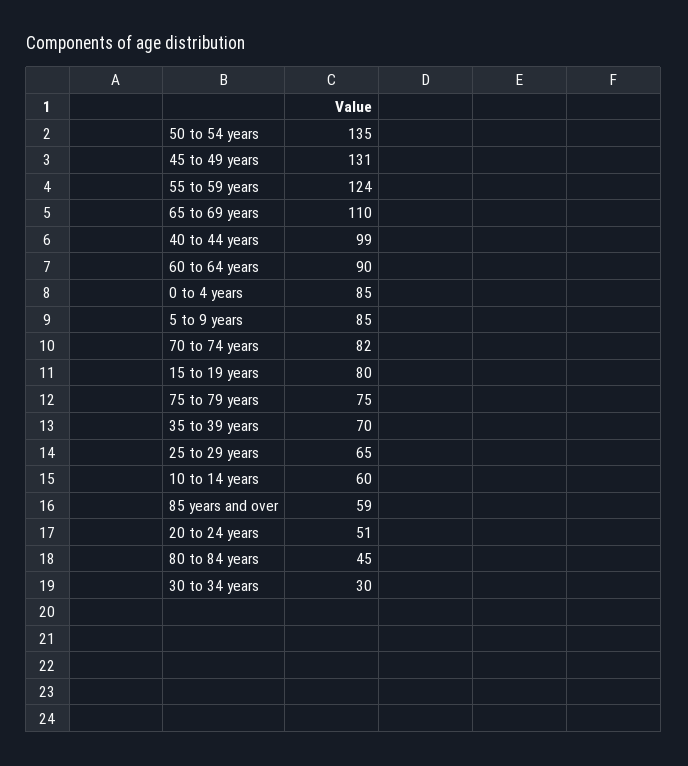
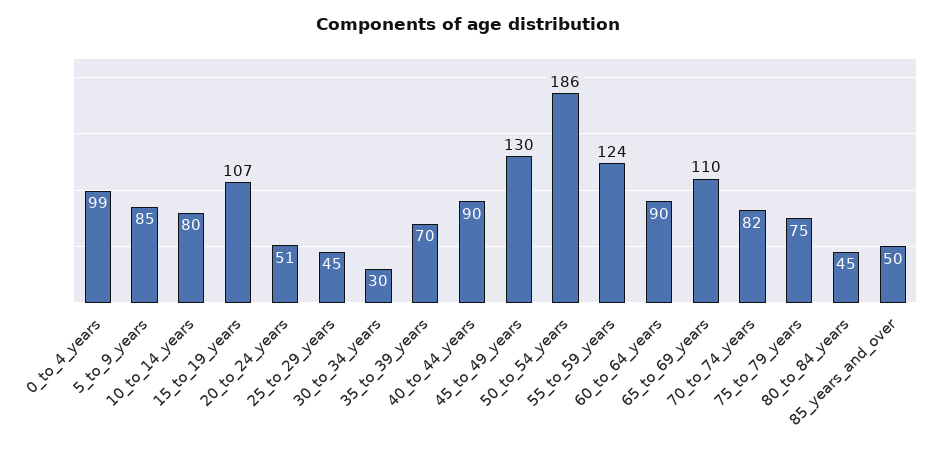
50 to 54 years: 135 -> 186
45 to 49 years: 131 -> 130
40 to 44 years: 99 -> 90
0 to 4 years: 85 -> 99
15 to 19 years: 80 -> 107
25 to 29 years: 65 -> 45
10 to 14 years: 60 -> 80
85 years and over: 59 -> 50

